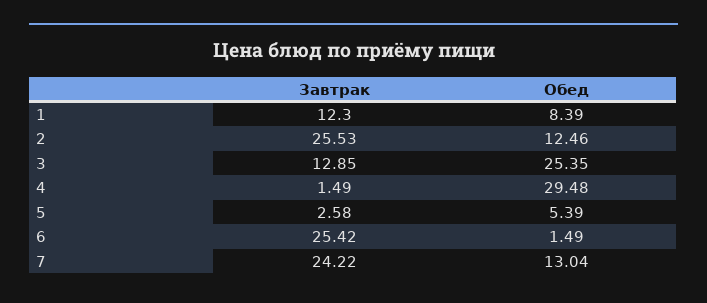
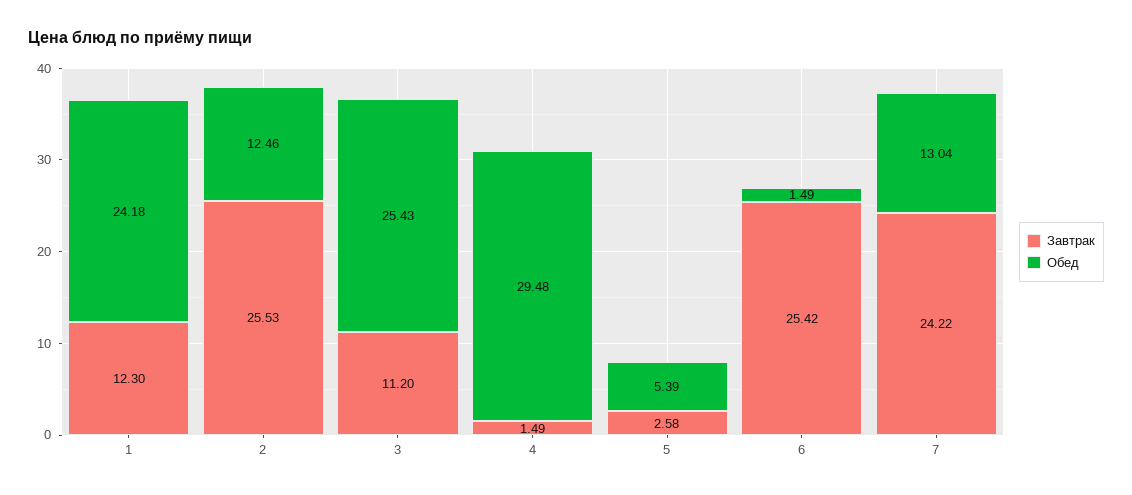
Обед, 1: 8.39 -> 24.18
Завтрак, 3: 12.85 -> 11.2
Обед, 3: 25.35 -> 25.43

